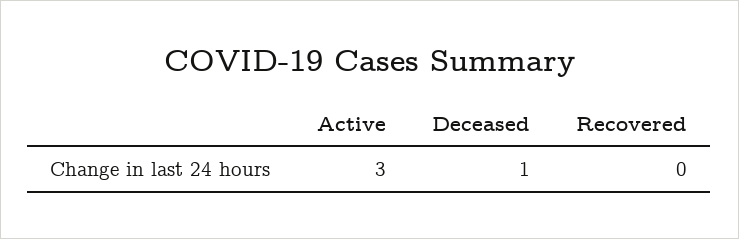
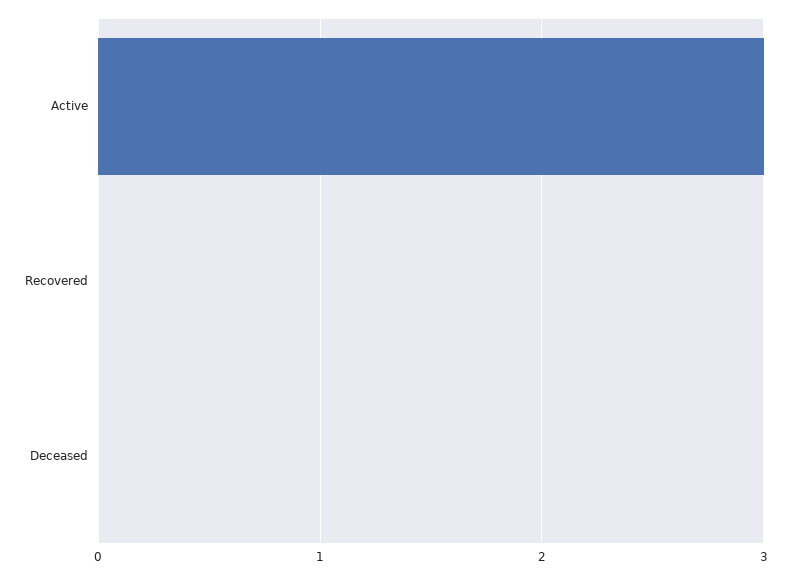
Deceased: 1 -> 0

